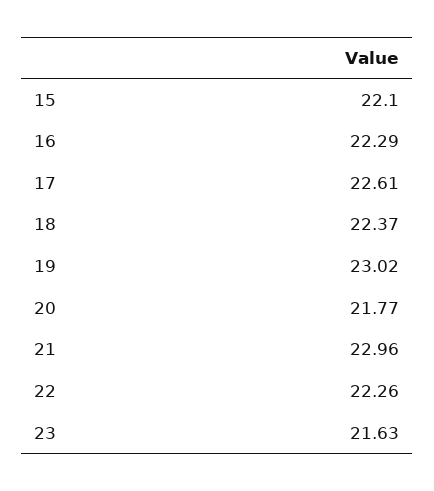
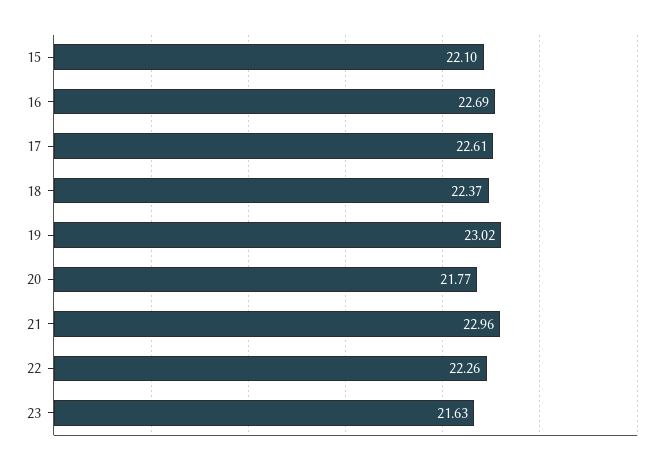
16: 22.29 -> 22.69

